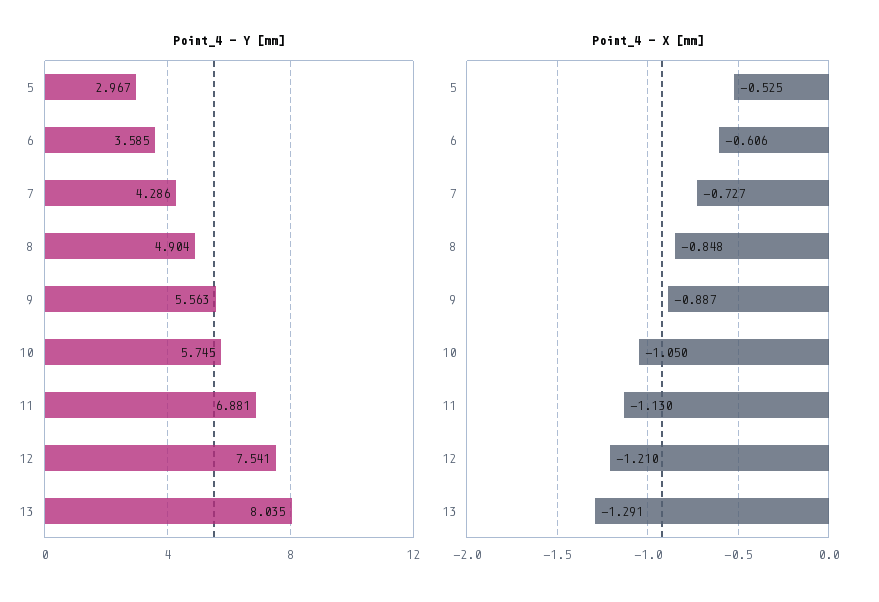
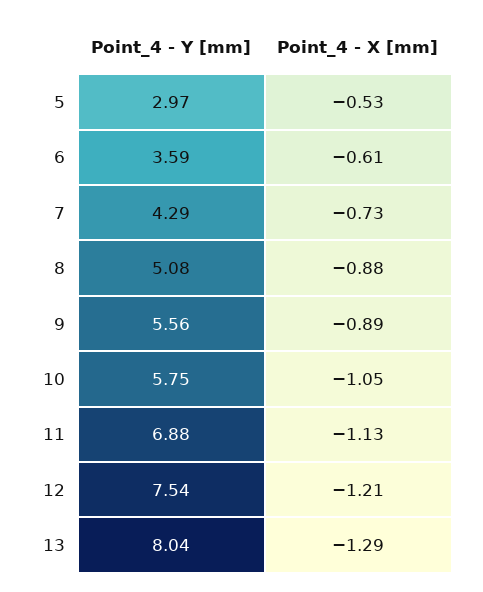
Point_4 - Y [mm], 8: 4.904 -> 5.08
Point_4 - X [mm], 8: -0.848 -> -0.88

